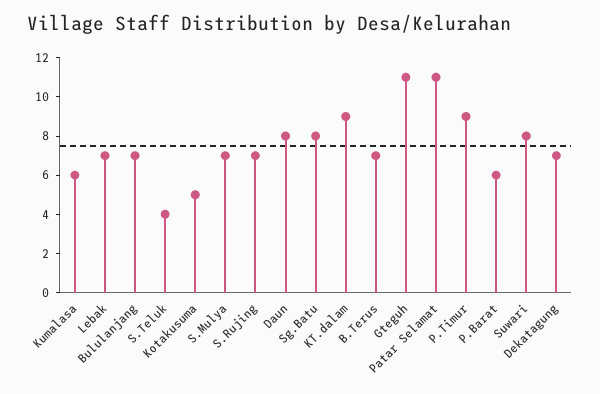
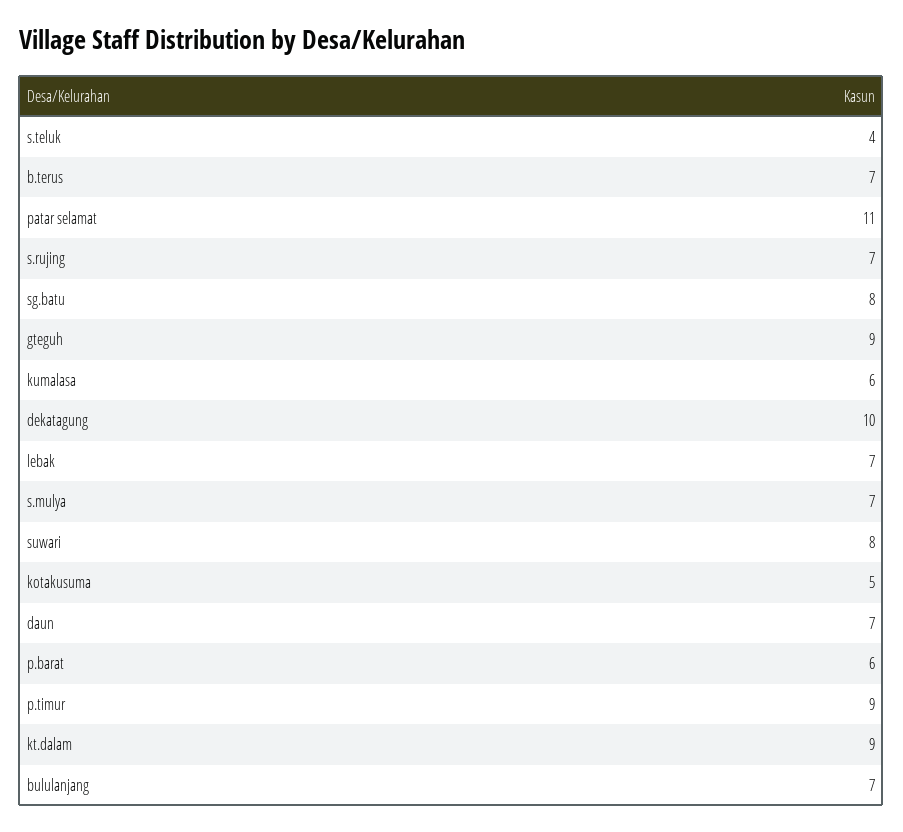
Daun: 8 -> 7
Gteguh: 11 -> 9
Dekatagung: 7 -> 10

